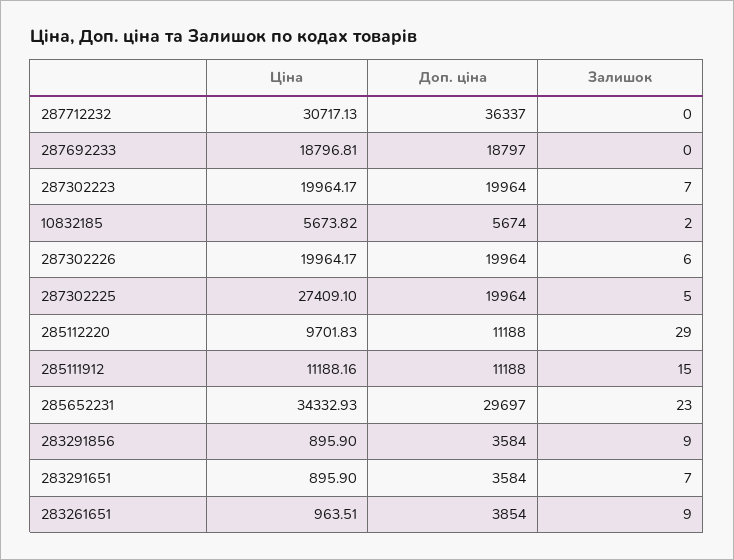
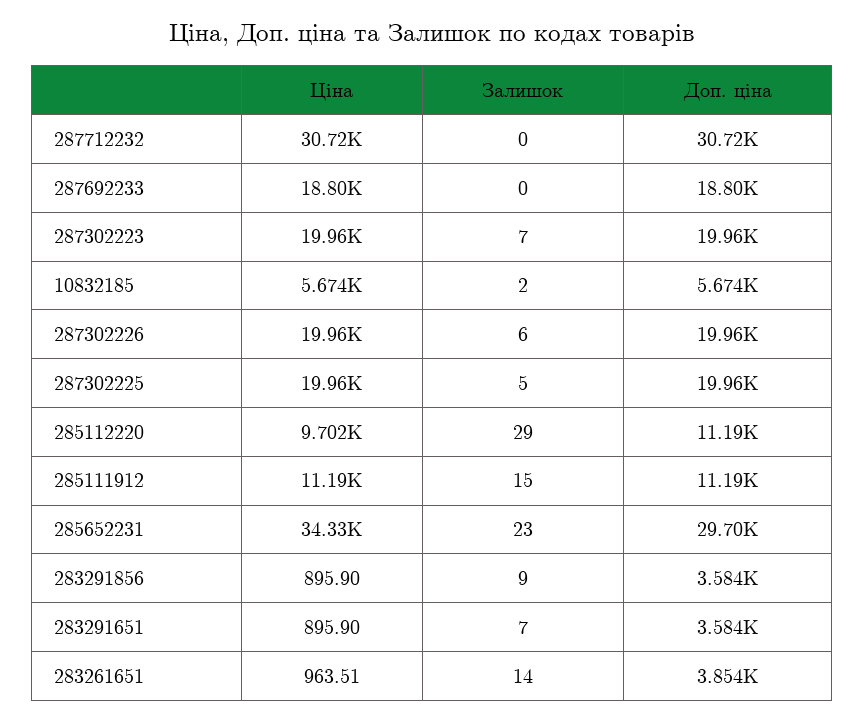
Доп. ціна, 287712232: 36337 -> 30720
Ціна, 287302225: 27409.1 -> 19960
Залишок, 283261651: 9 -> 14

